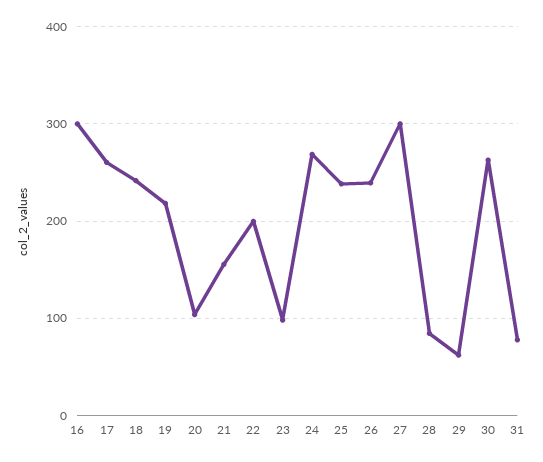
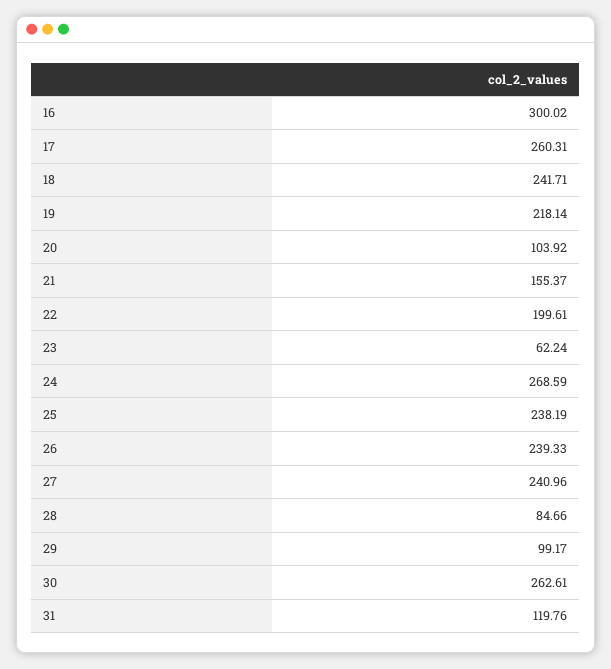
23: 100 -> 62.24
27: 300 -> 240.96
29: 60 -> 99.17
31: 80 -> 119.76

